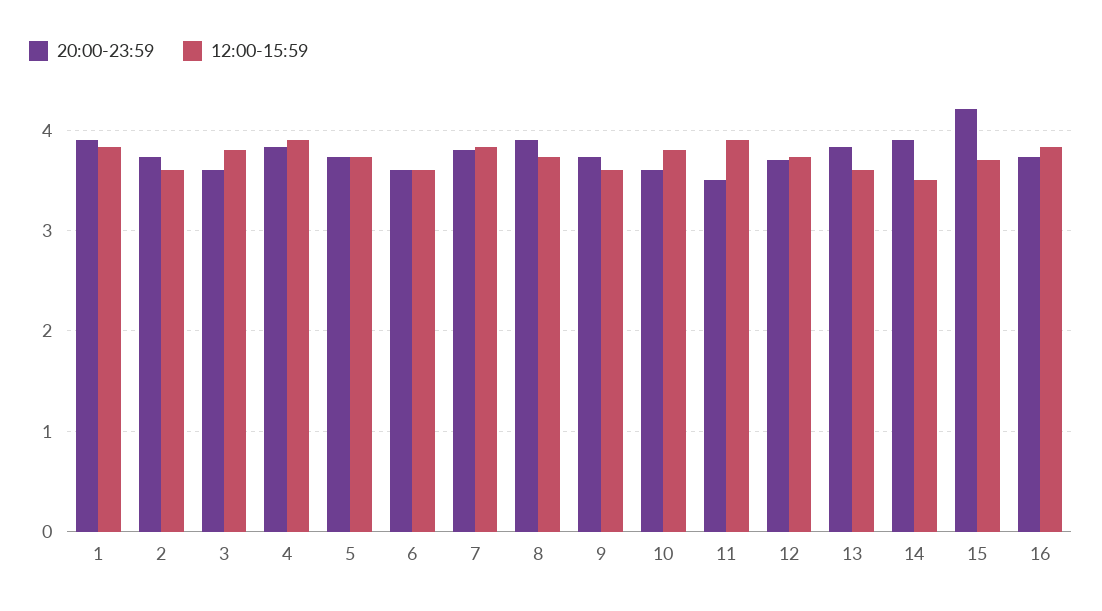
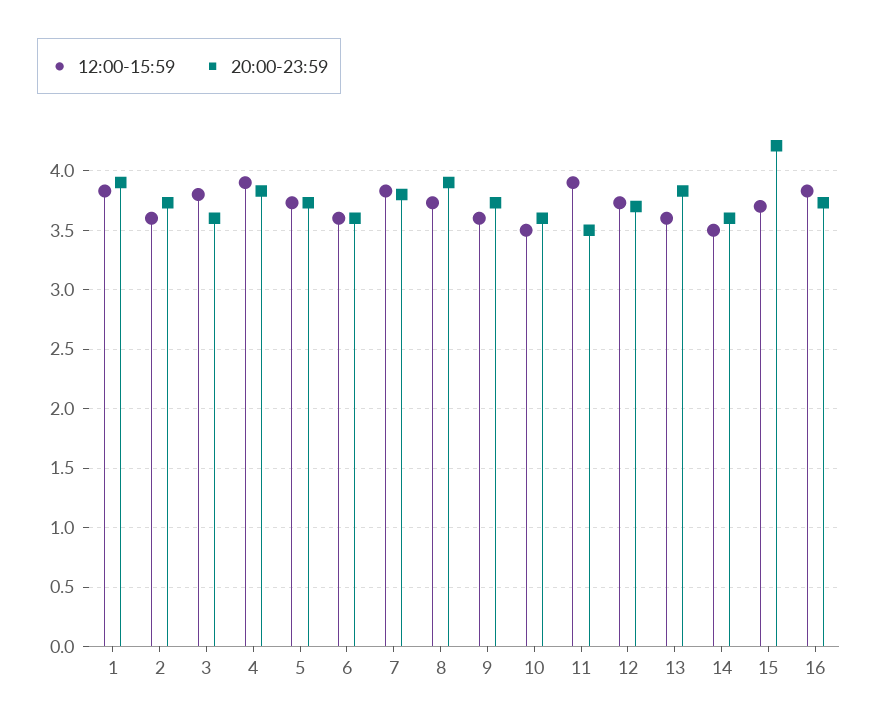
12:00-15:59, 10: 3.8 -> 3.5
20:00-23:59, 14: 3.9 -> 3.6

